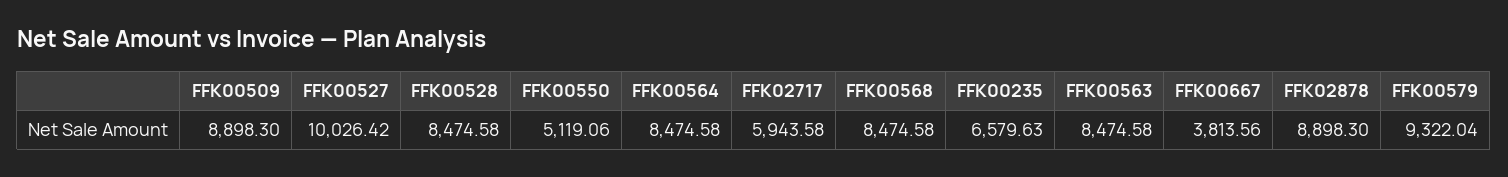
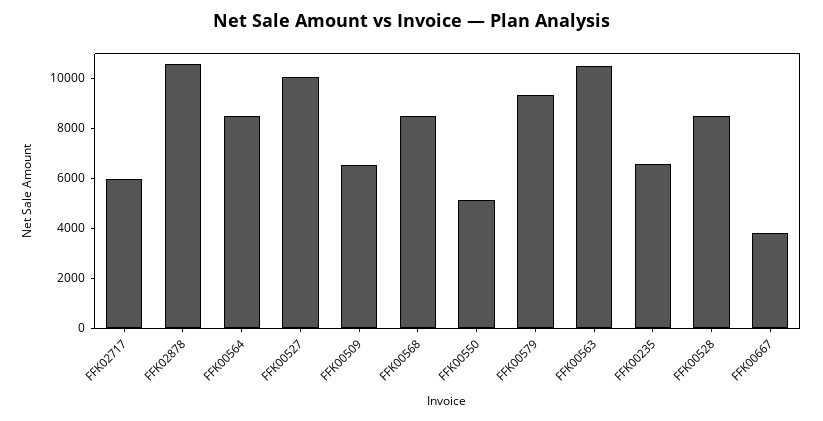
FFK00509: 8898.3 -> 6500
FFK00563: 8474.58 -> 10500
FFK02878: 8898.3 -> 10500

